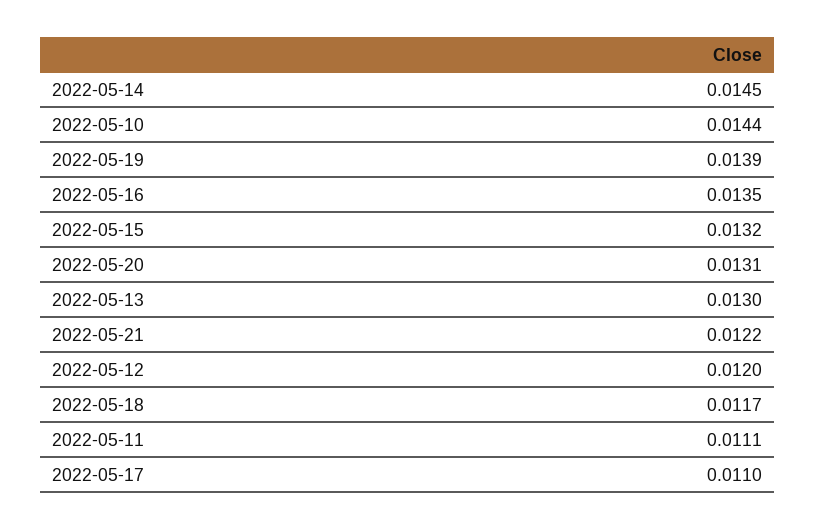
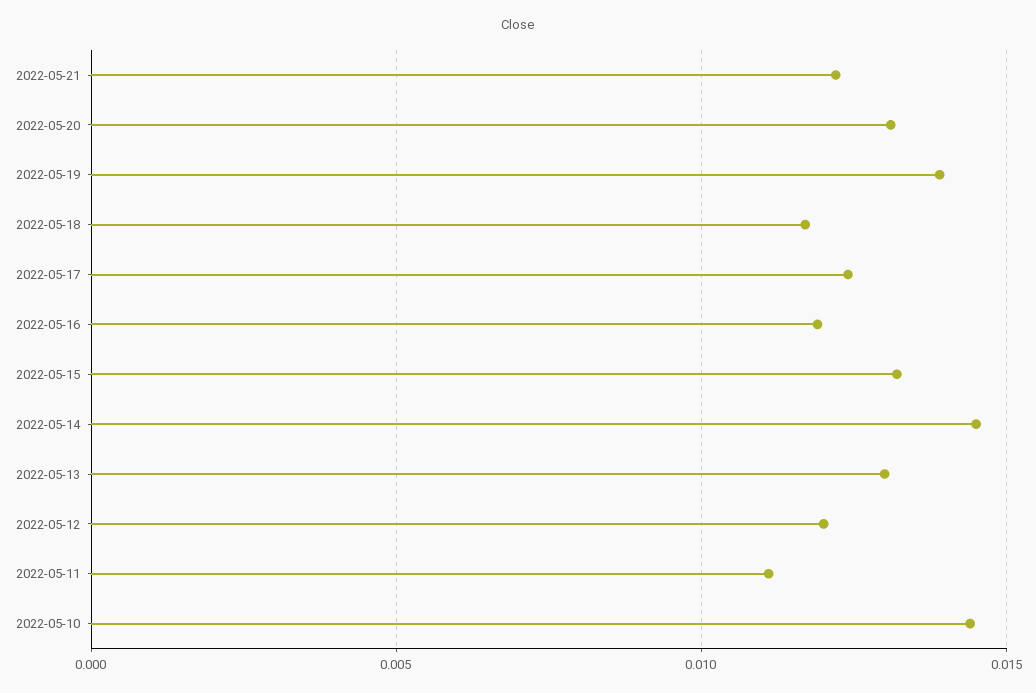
2022-05-16: 0.0135 -> 0.012
2022-05-17: 0.011 -> 0.0125

